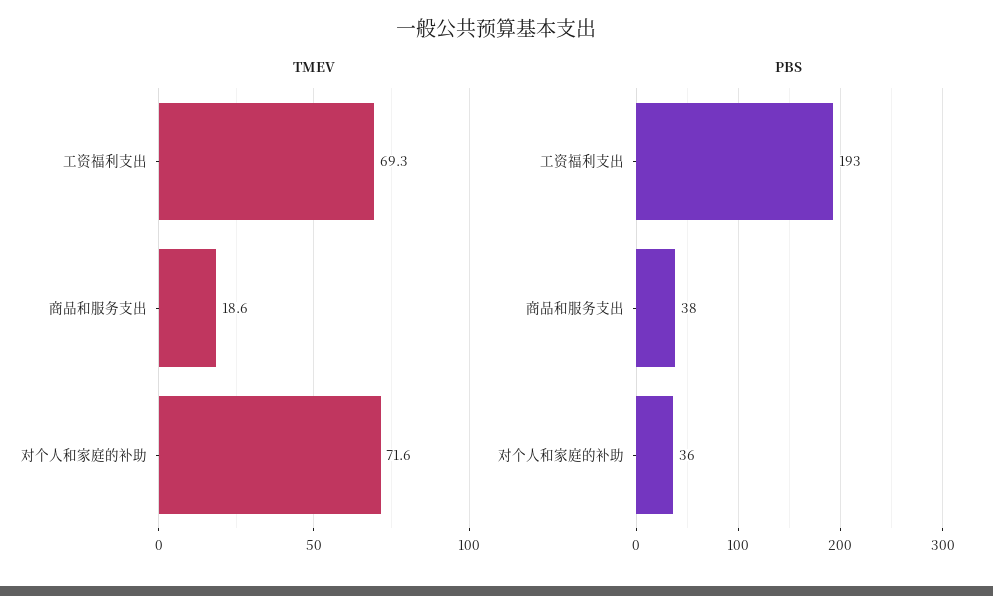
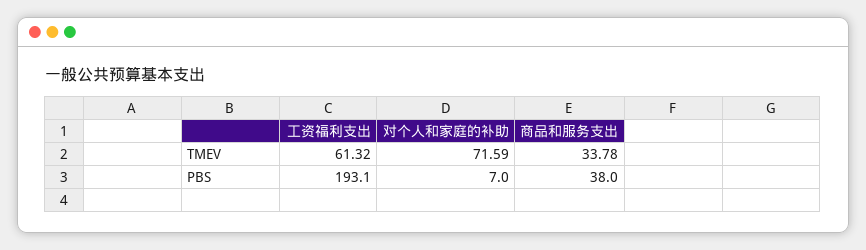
TMEV, 工资福利支出: 69.3 -> 61.32
TMEV, 商品和服务支出: 18.6 -> 33.78
PBS, 对个人和家庭的补助: 36 -> 7

